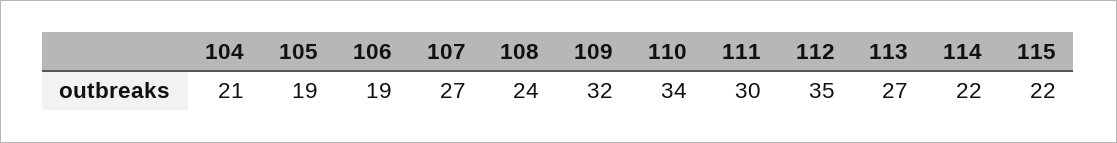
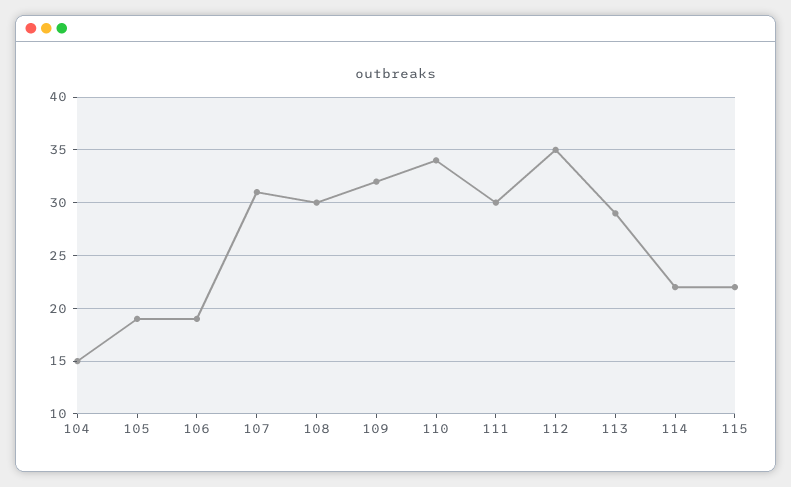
104: 21 -> 15
107: 27 -> 31
108: 24 -> 30
113: 27 -> 29

